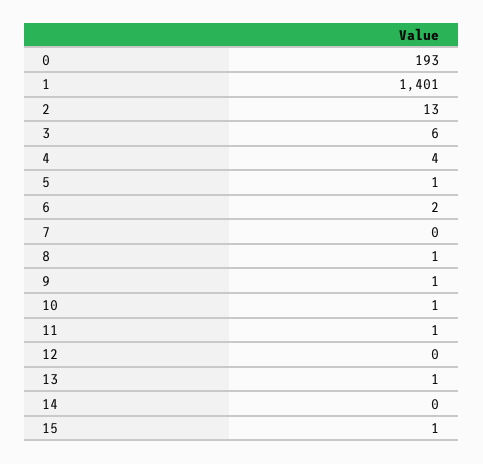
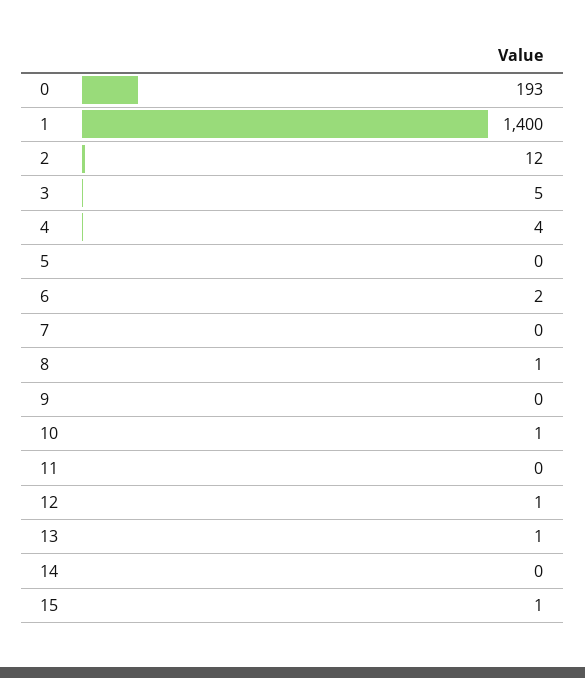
1: 1401 -> 1400
2: 13 -> 12
3: 6 -> 5
5: 1 -> 0
9: 1 -> 0
11: 1 -> 0
12: 0 -> 1

